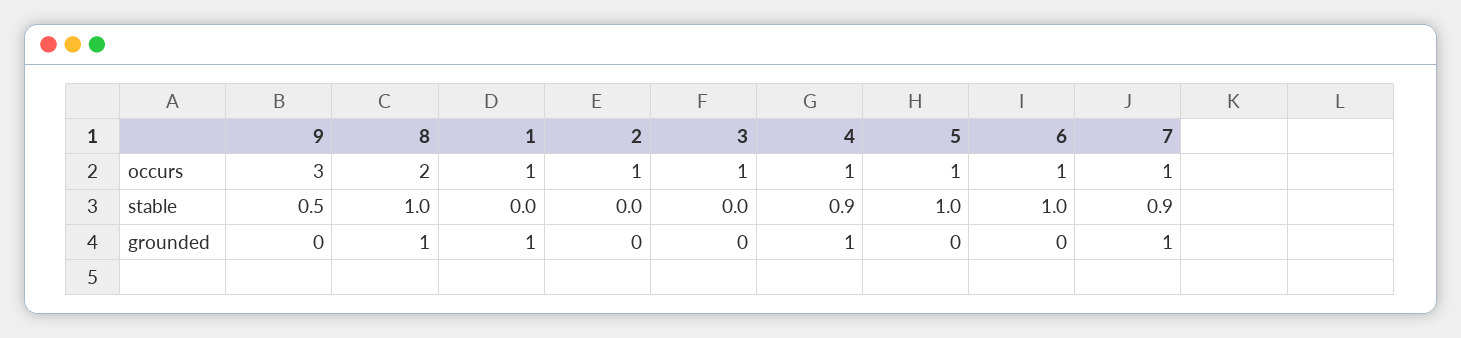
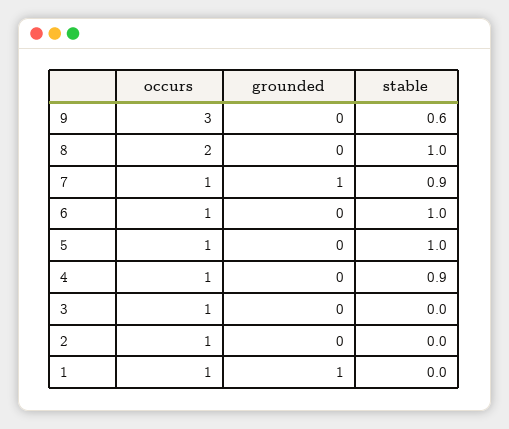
9, stable: 0.5 -> 0.6
8, grounded: 1 -> 0
4, grounded: 1 -> 0

